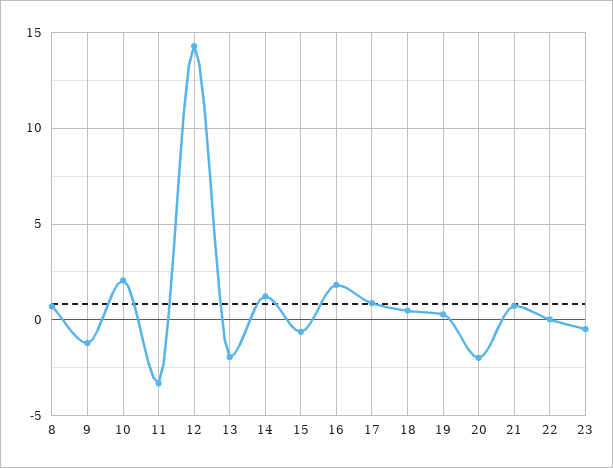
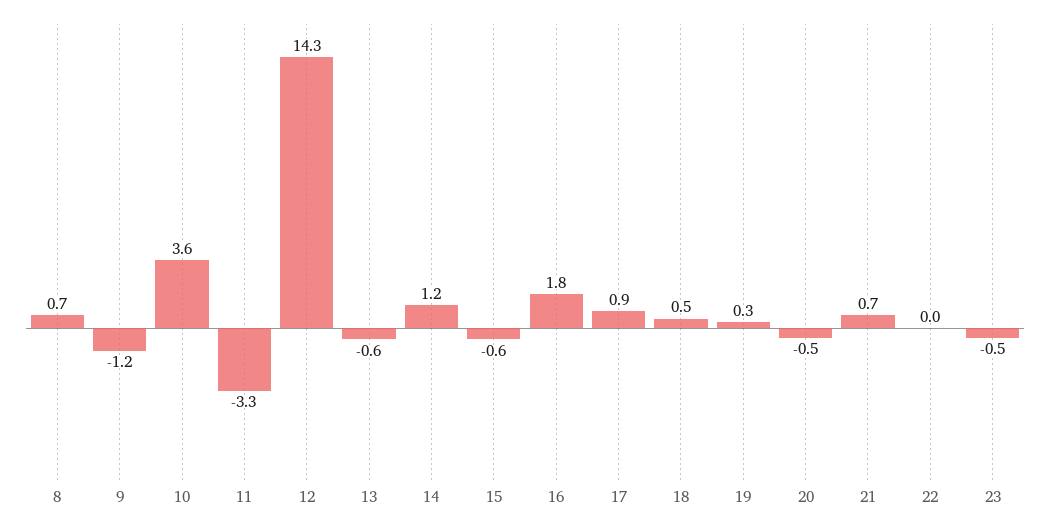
10: 2 -> 3.6
13: -2 -> -0.6
20: -2 -> -0.5

